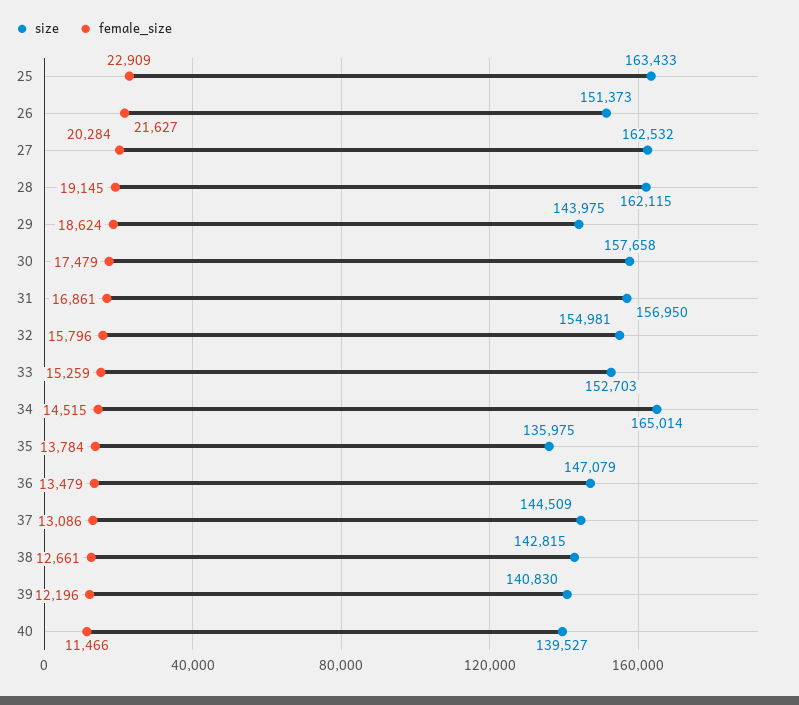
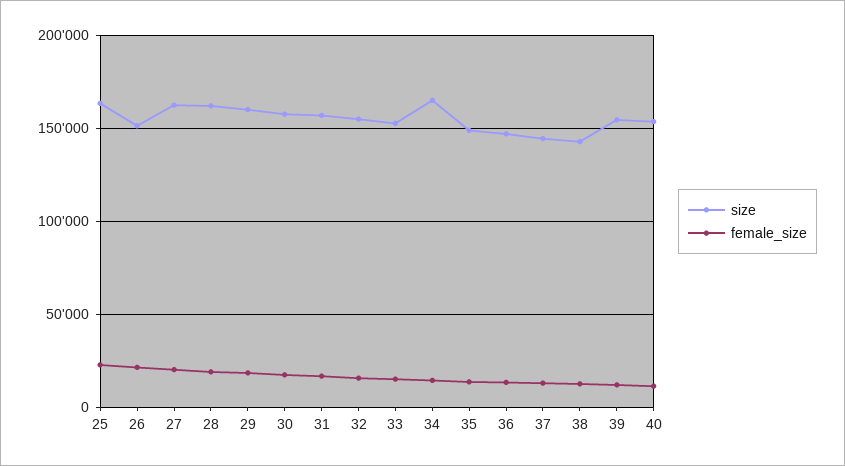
size, 29: 143975 -> 160000
size, 35: 135975 -> 150000
size, 39: 140830 -> 155000
size, 40: 139527 -> 155000

